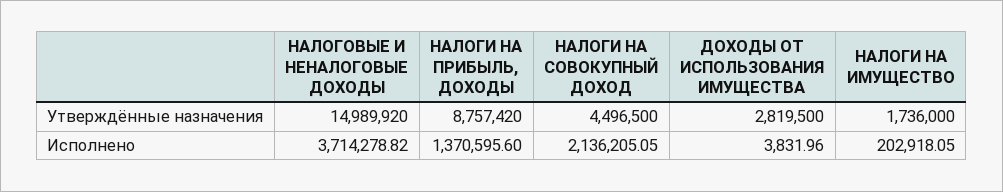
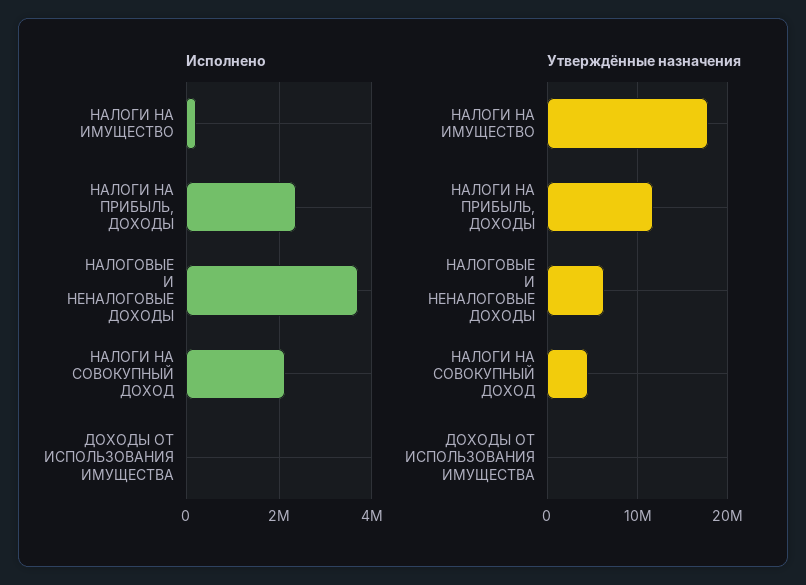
Утверждённые назначения, НАЛОГОВЫЕ И НЕНАЛОГОВЫЕ ДОХОДЫ: 14989920 -> 6000000
Утверждённые назначения, НАЛОГИ НА ПРИБЫЛЬ, ДОХОДЫ: 8757420 -> 12000000
Утверждённые назначения, ДОХОДЫ ОТ ИСПОЛЬЗОВАНИЯ ИМУЩЕСТВА: 2819500 -> 0
Утверждённые назначения, НАЛОГИ НА ИМУЩЕСТВО: 1736000 -> 18000000
Исполнено, НАЛОГИ НА ПРИБЫЛЬ, ДОХОДЫ: 1370595.6 -> 2400000

